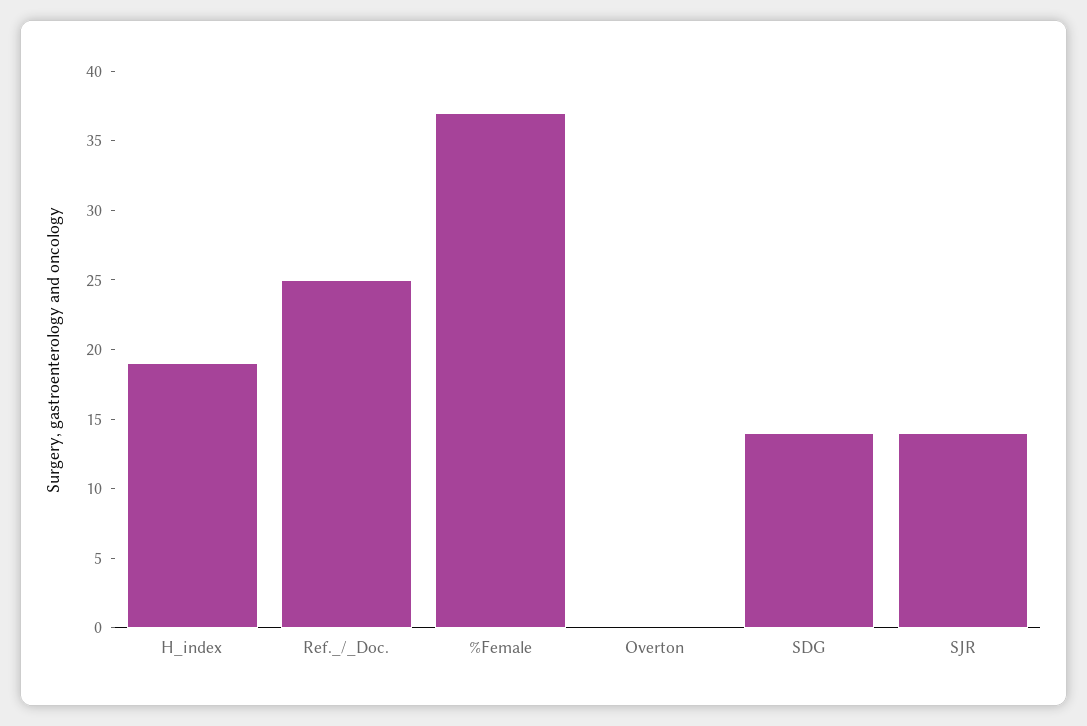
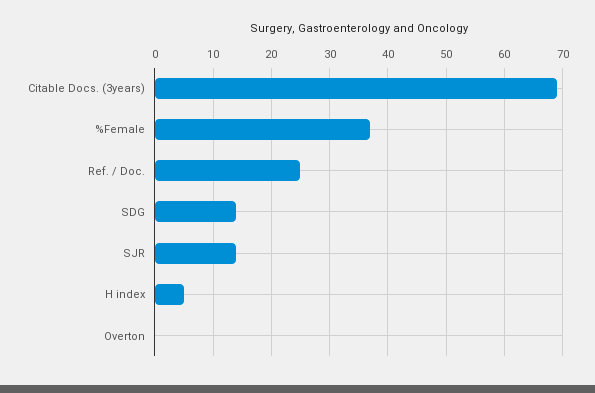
H_index: 19 -> 5
Citable Docs. (3years): none -> 70

